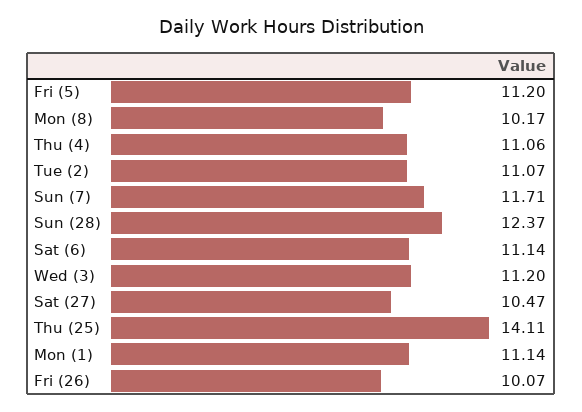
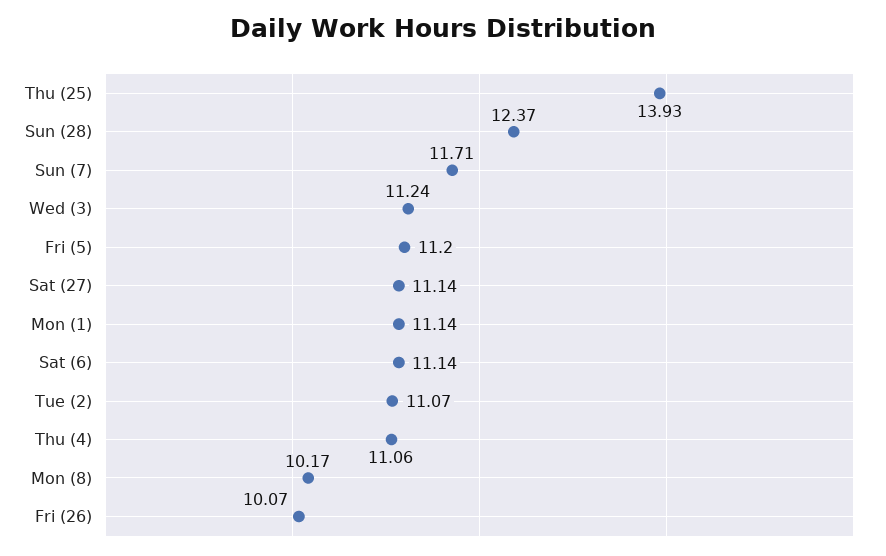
Wed (3): 11.2 -> 11.24
Sat (27): 10.47 -> 11.14
Thu (25): 14.11 -> 13.93

